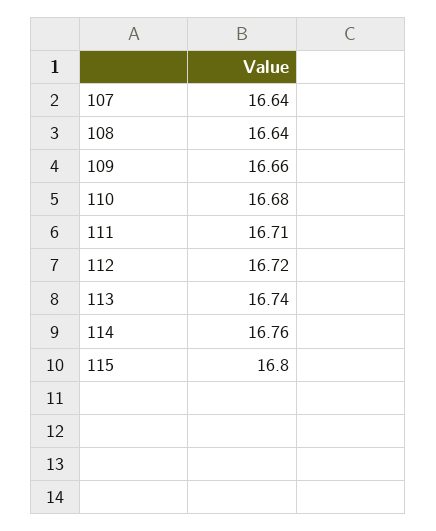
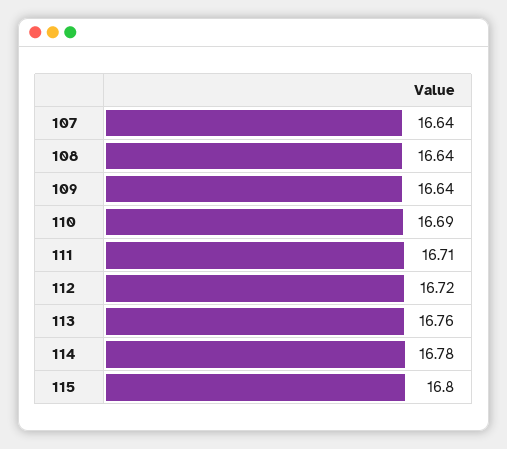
109: 16.66 -> 16.64
110: 16.68 -> 16.69
113: 16.74 -> 16.76
114: 16.76 -> 16.78

